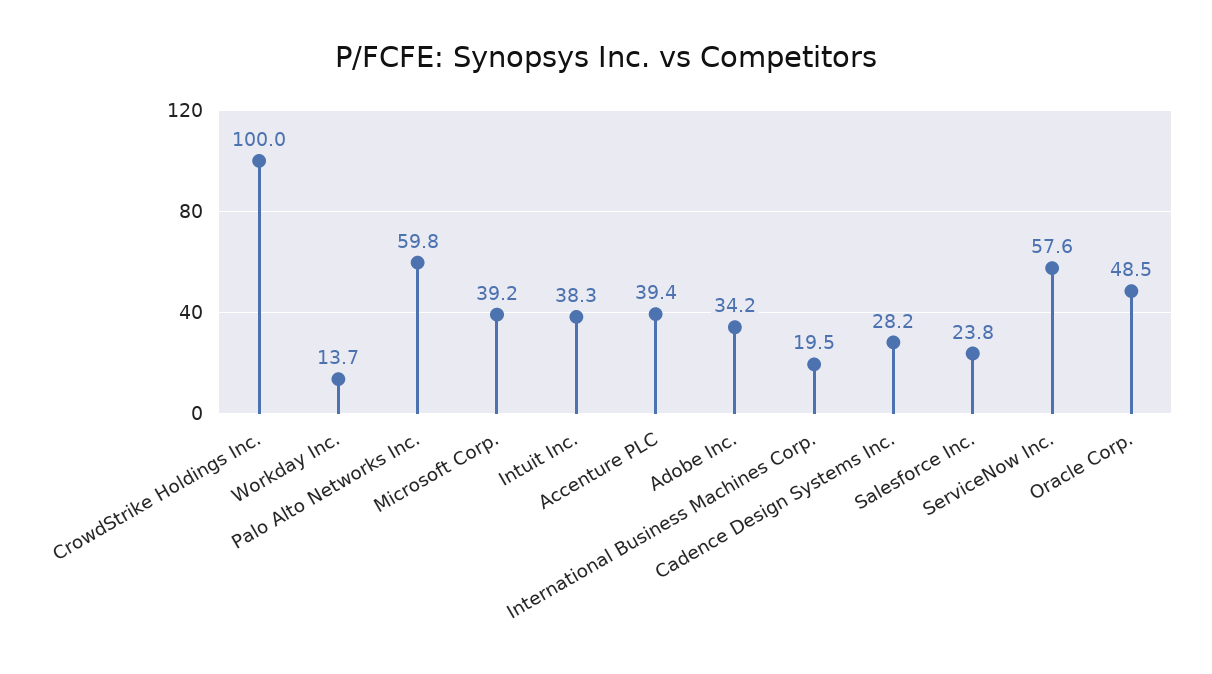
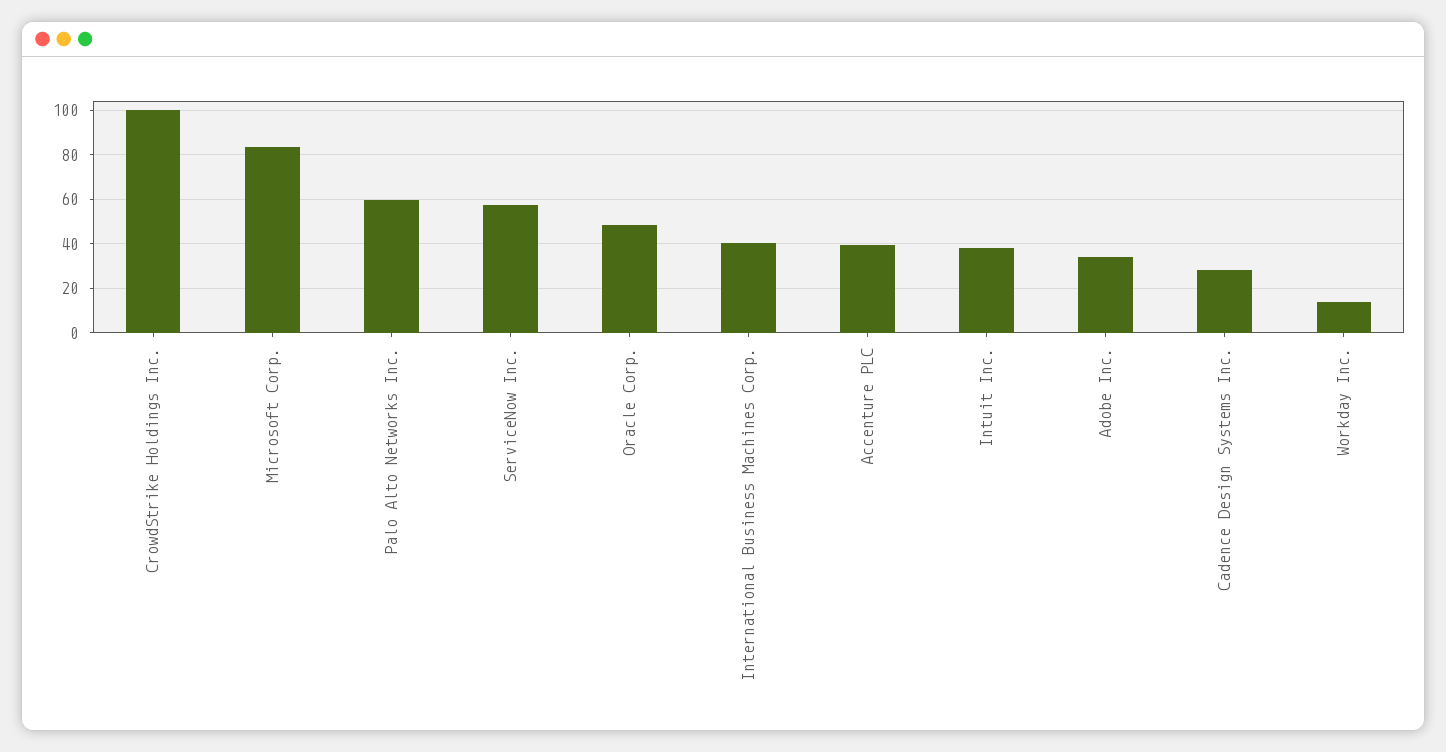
Microsoft Corp.: 39.2 -> 85
International Business Machines Corp.: 19.5 -> 40
Salesforce Inc.: 23.8 -> none

